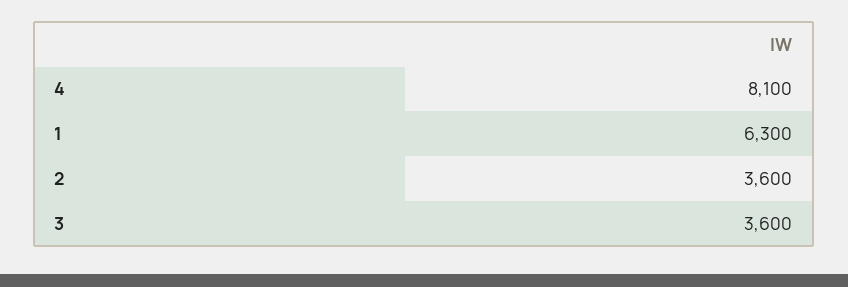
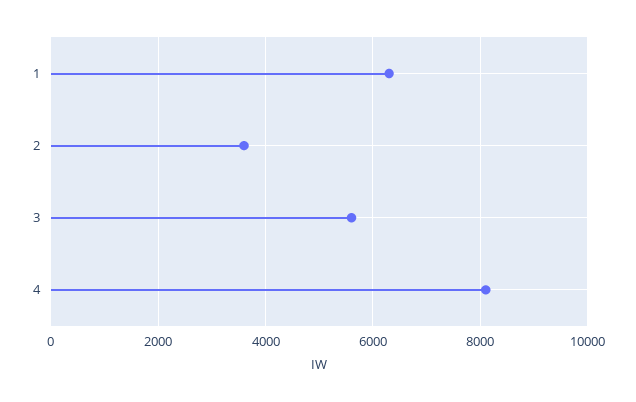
3: 3600 -> 5600

